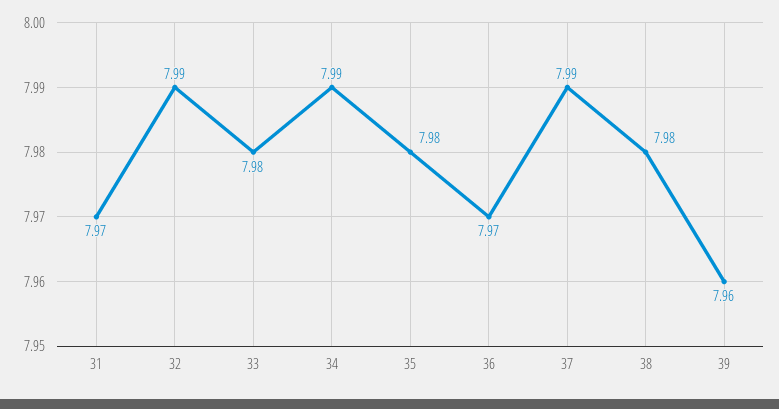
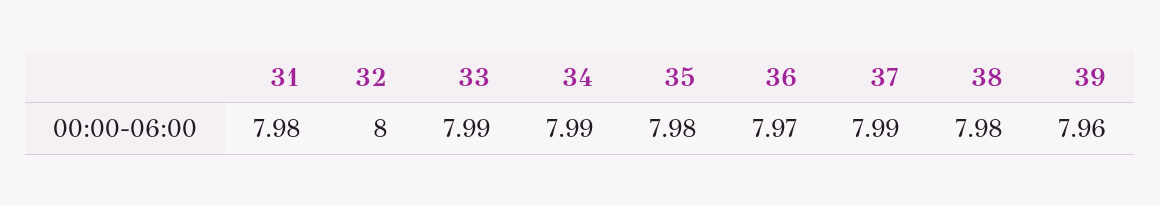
31: 7.97 -> 7.98
32: 7.99 -> 8
33: 7.98 -> 7.99

